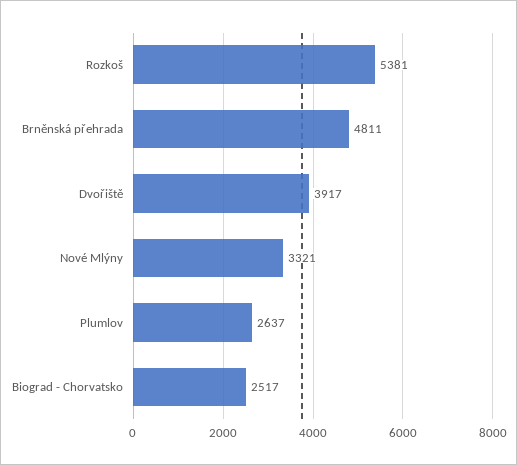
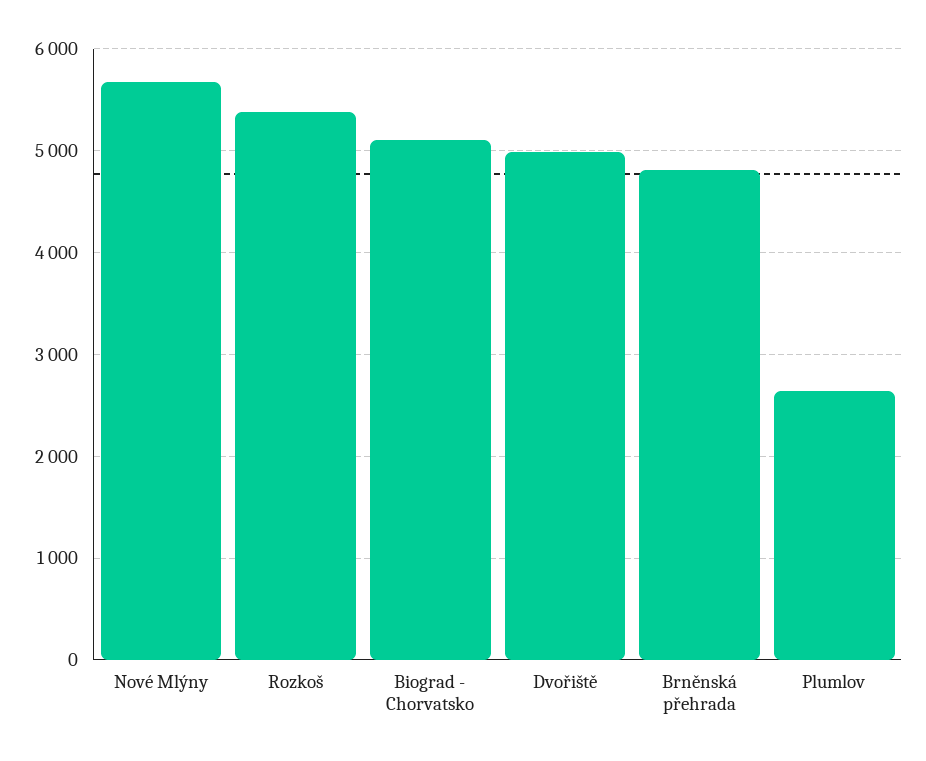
Dvořiště: 3917 -> 5000
Nové Mlýny: 3321 -> 5700
Biograd - Chorvatsko: 2517 -> 5100

